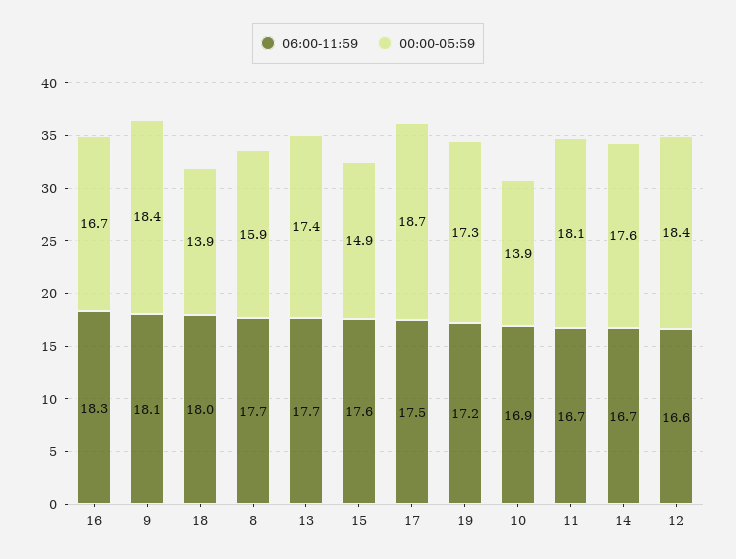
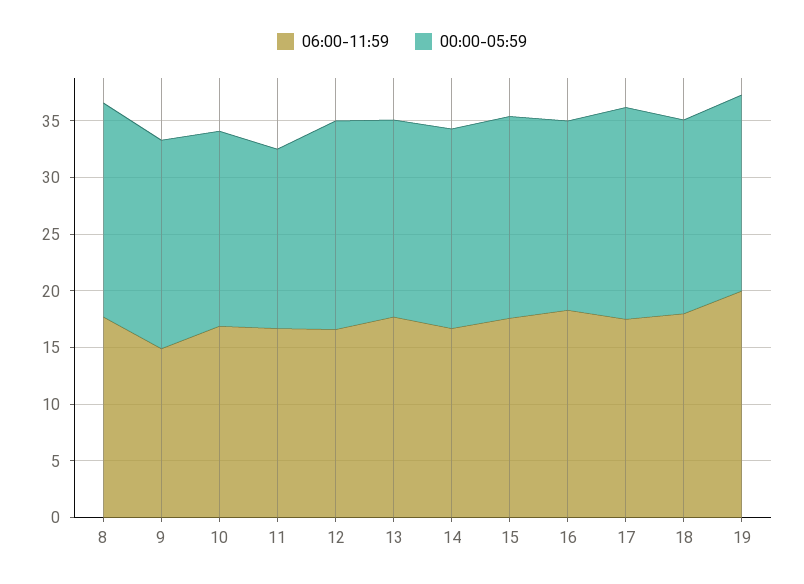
06:00-11:59, 9: 18.1 -> 15
00:00-05:59, 18: 13.9 -> 17
00:00-05:59, 8: 15.9 -> 19
00:00-05:59, 15: 14.9 -> 18
06:00-11:59, 19: 17.2 -> 20
00:00-05:59, 10: 13.9 -> 17
00:00-05:59, 11: 18.1 -> 16

